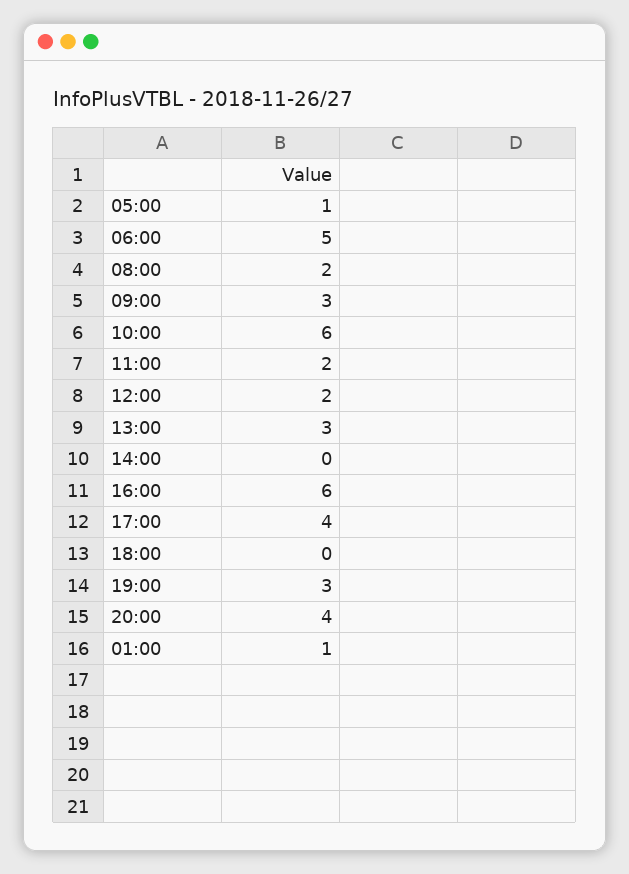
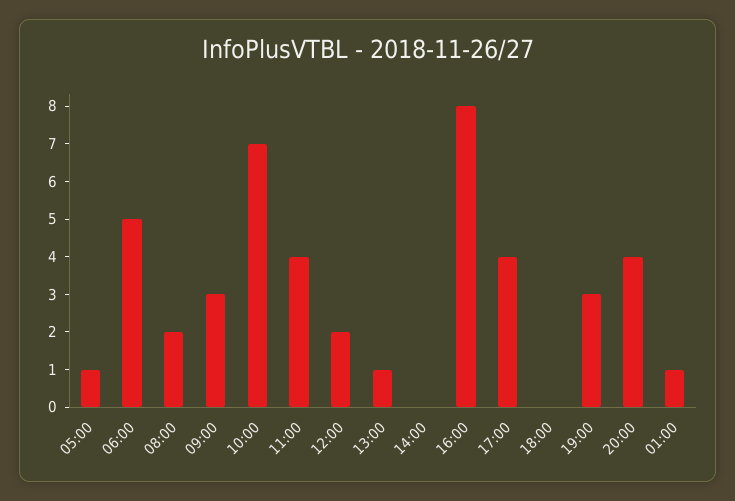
10:00: 6 -> 7
11:00: 2 -> 4
13:00: 3 -> 1
16:00: 6 -> 8

